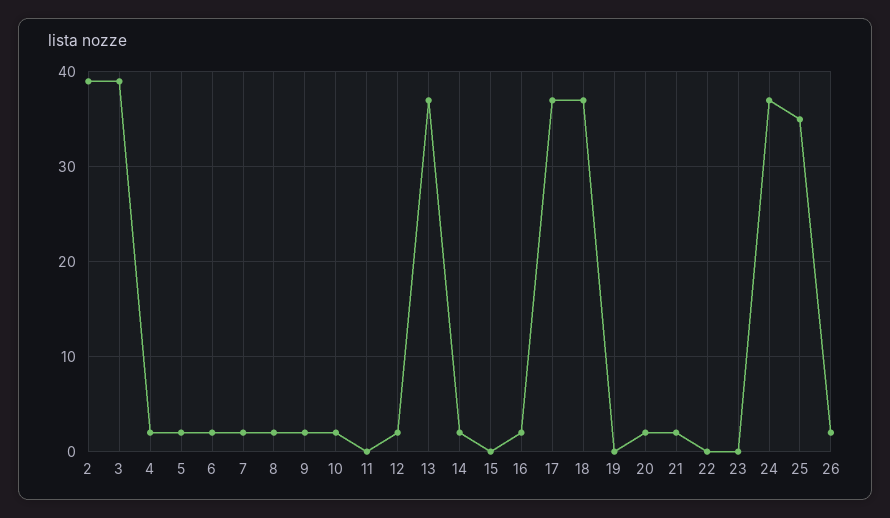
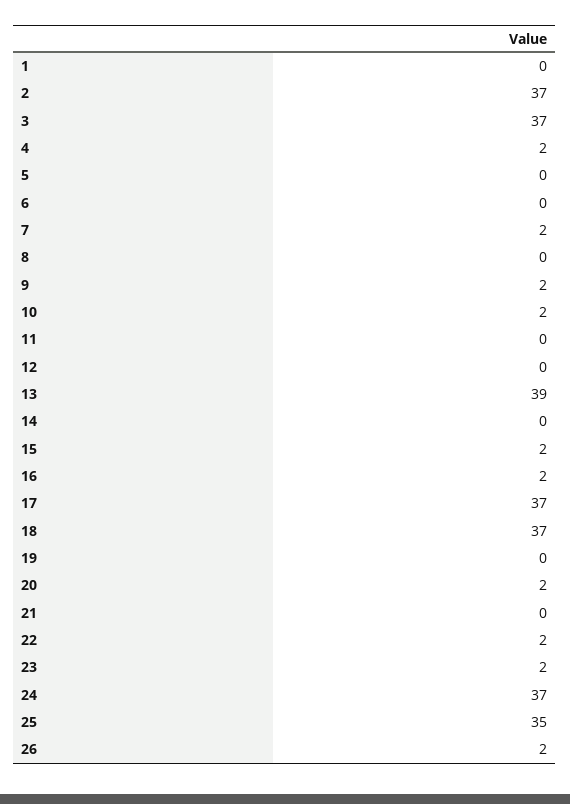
2: 39 -> 37
3: 39 -> 37
5: 2 -> 0
6: 2 -> 0
8: 2 -> 0
12: 2 -> 0
13: 37 -> 39
14: 2 -> 0
15: 0 -> 2
21: 2 -> 0
22: 0 -> 2
23: 0 -> 2
1: none -> 0

